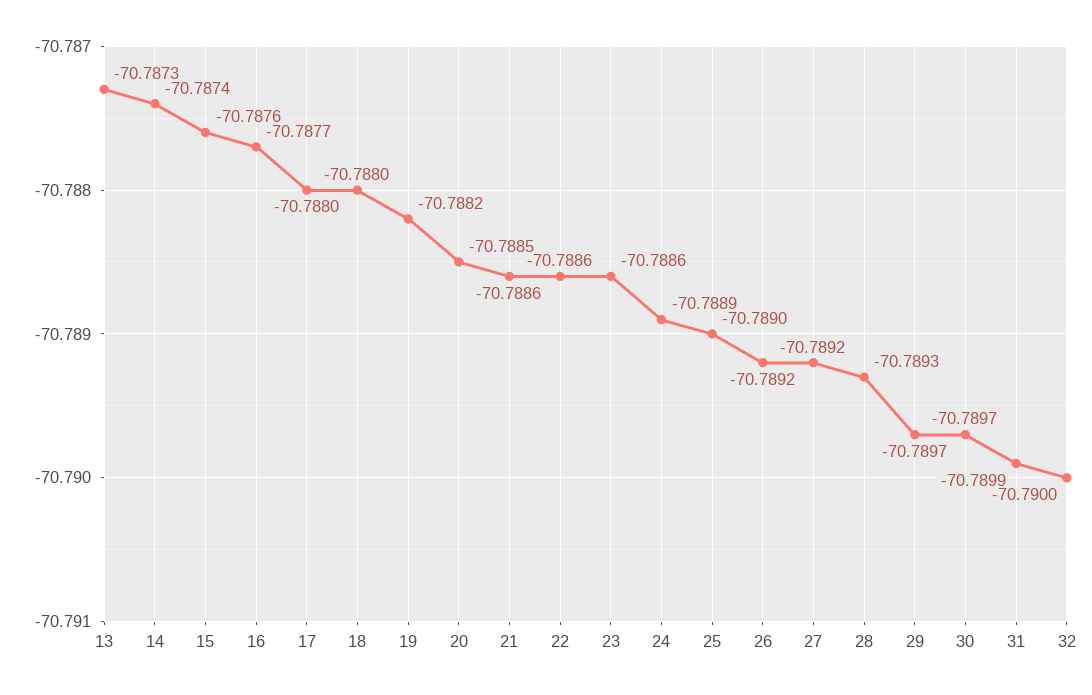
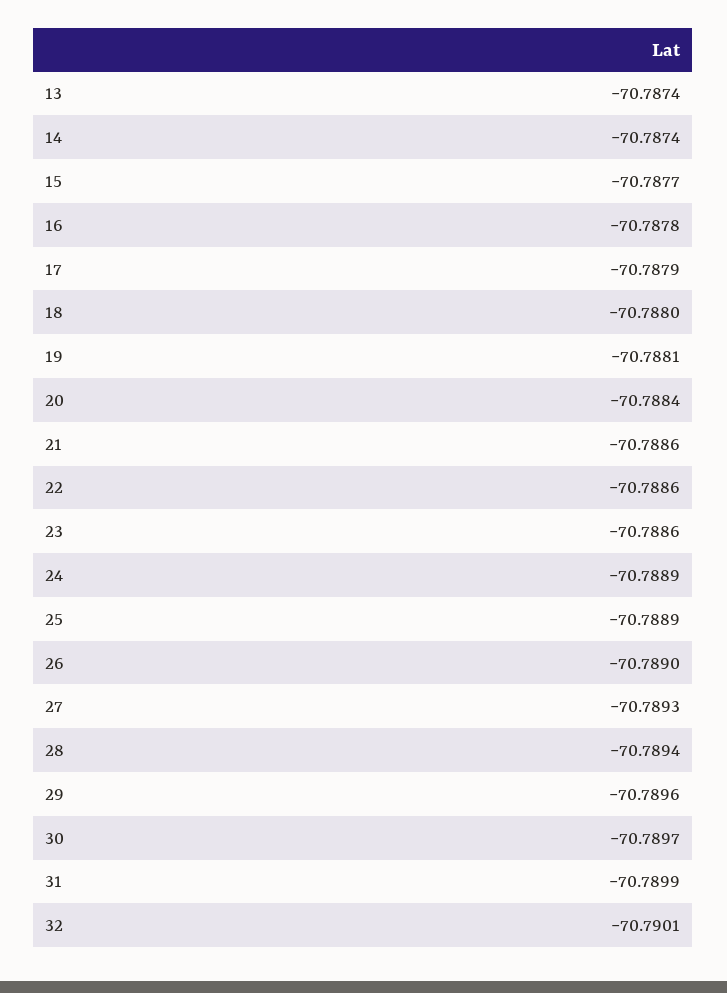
13: -70.7873 -> -70.7874
15: -70.7876 -> -70.7877
16: -70.7877 -> -70.7878
17: -70.788 -> -70.7879
19: -70.7882 -> -70.7881
20: -70.7885 -> -70.7884
25: -70.789 -> -70.7889
26: -70.7892 -> -70.789
27: -70.7892 -> -70.7893
28: -70.7893 -> -70.7894
29: -70.7897 -> -70.7896
32: -70.79 -> -70.7901

